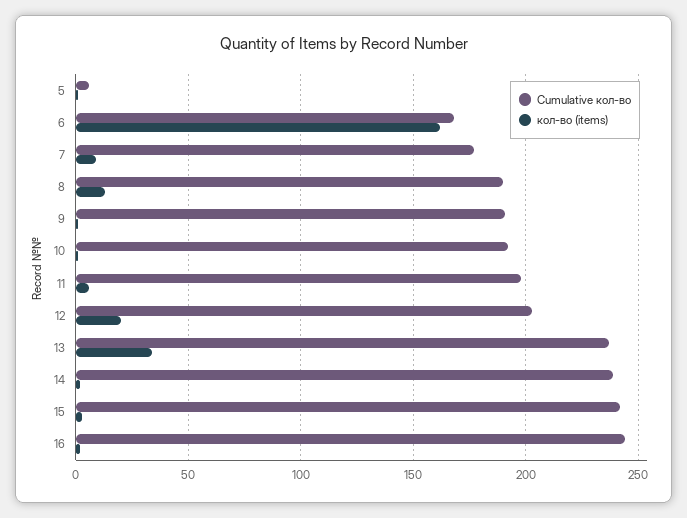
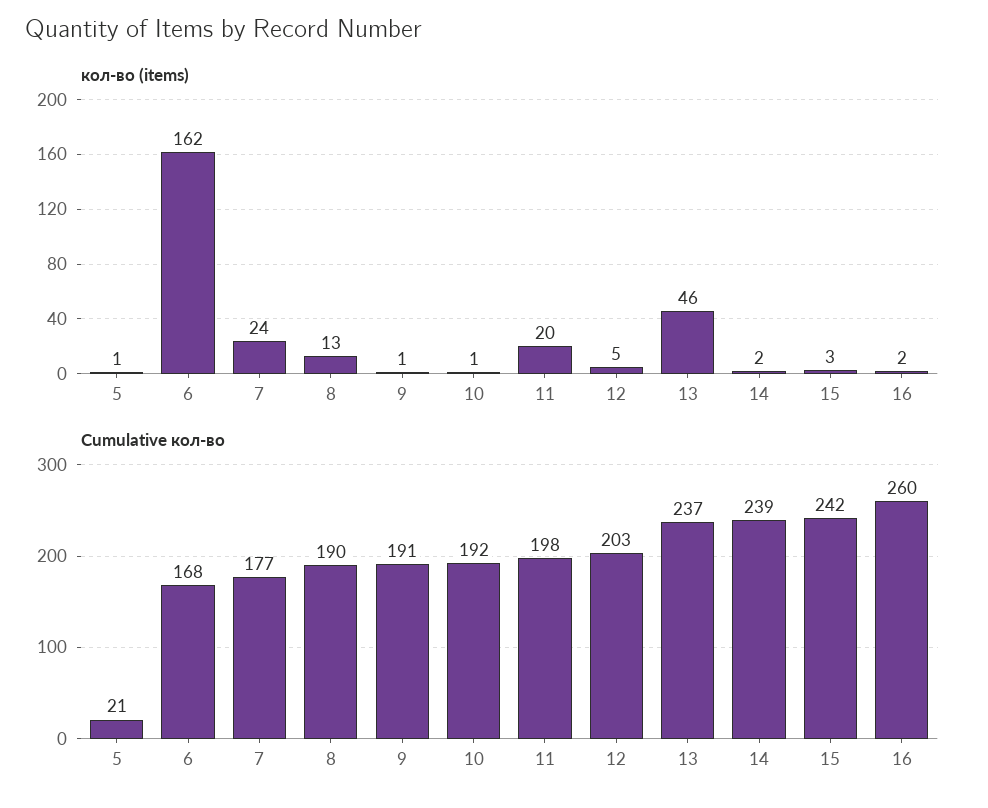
Cumulative кол-во, 5: 5 -> 21
кол-во (items), 7: 10 -> 24
кол-во (items), 11: 5 -> 20
кол-во (items), 12: 20 -> 5
кол-во (items), 13: 35 -> 46
Cumulative кол-во, 16: 245 -> 260

